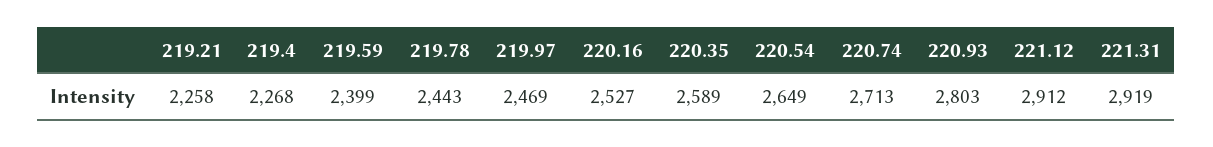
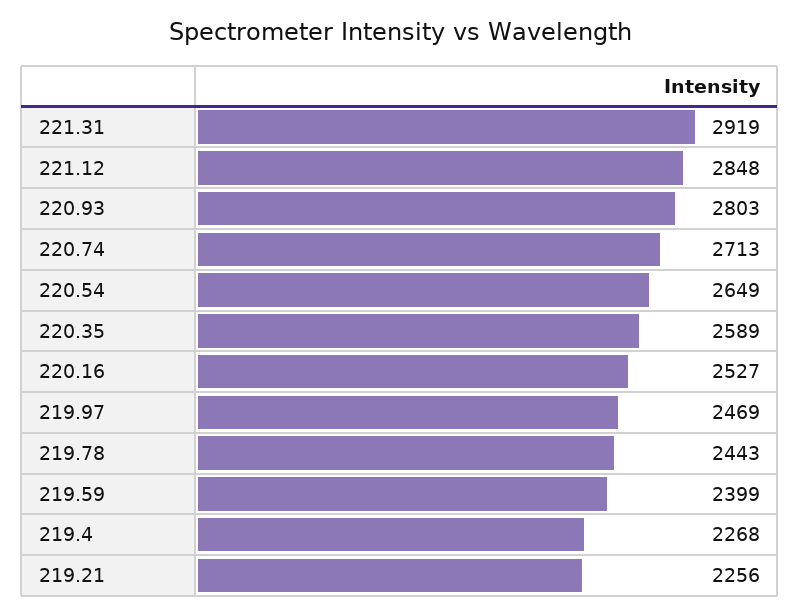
219.21: 2258 -> 2256
221.12: 2912 -> 2848

